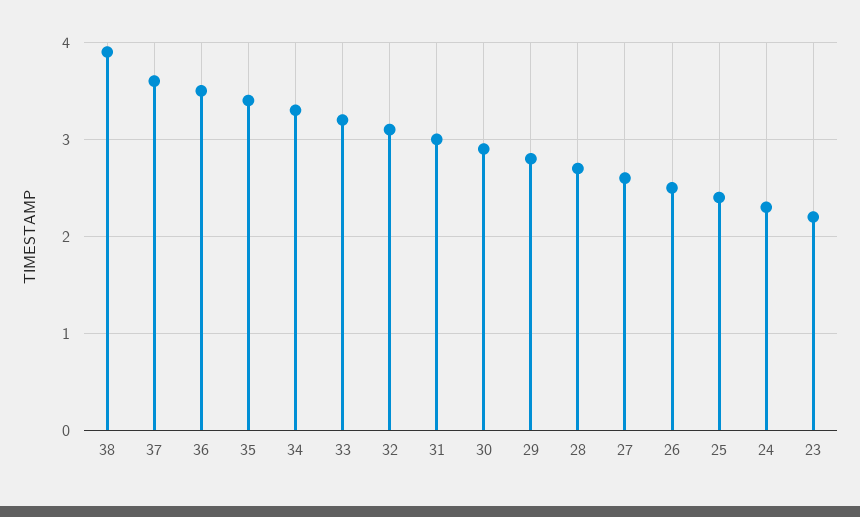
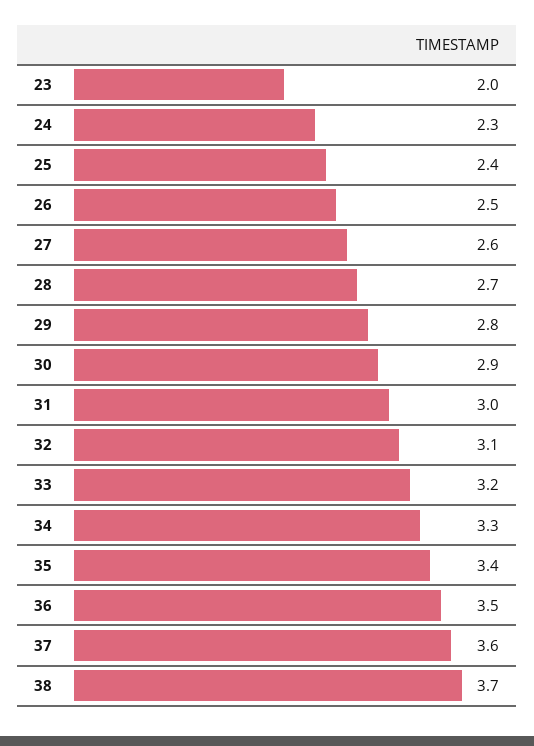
38: 3.9 -> 3.7
23: 2.2 -> 2

